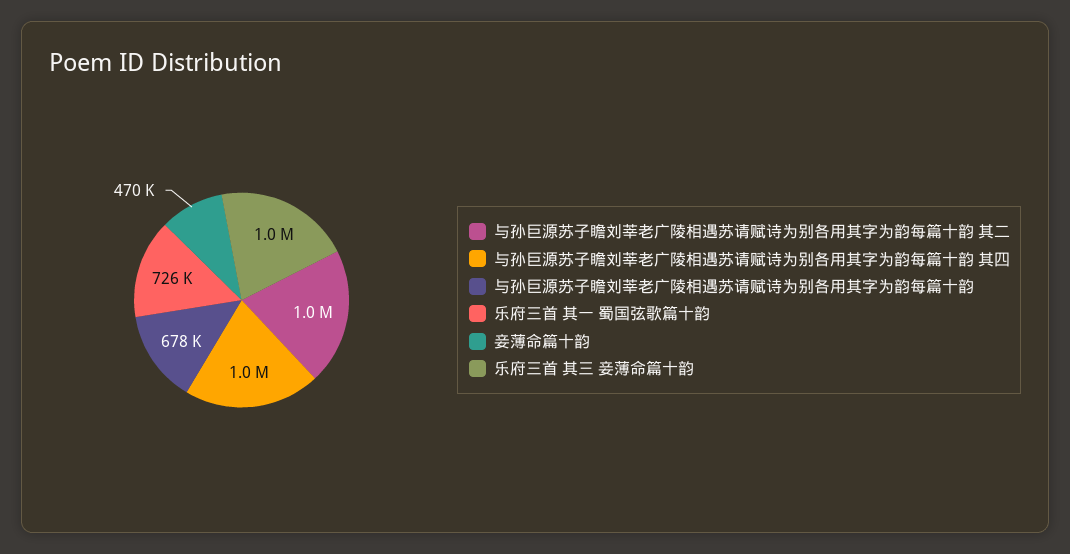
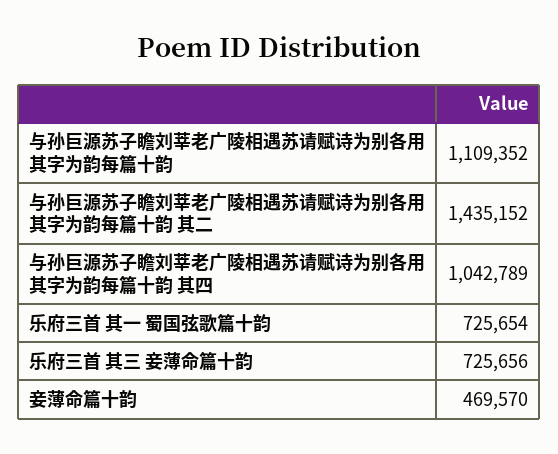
与孙巨源苏子瞻刘莘老广陵相遇苏请赋诗为别各用其字为韵每篇十韵 其二: 1000000 -> 1435152
与孙巨源苏子瞻刘莘老广陵相遇苏请赋诗为别各用其字为韵每篇十韵: 678000 -> 1109352
乐府三首 其三 妾薄命篇十韵: 1000000 -> 725656

